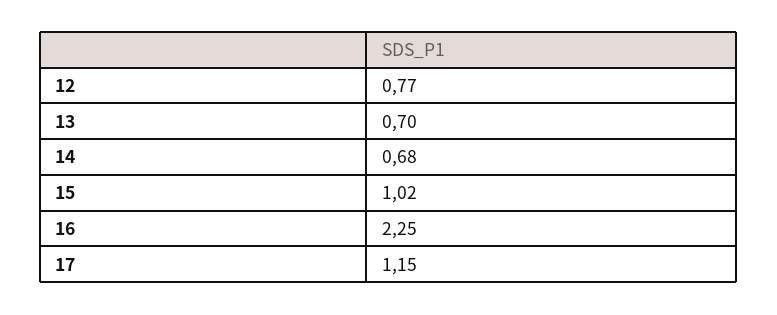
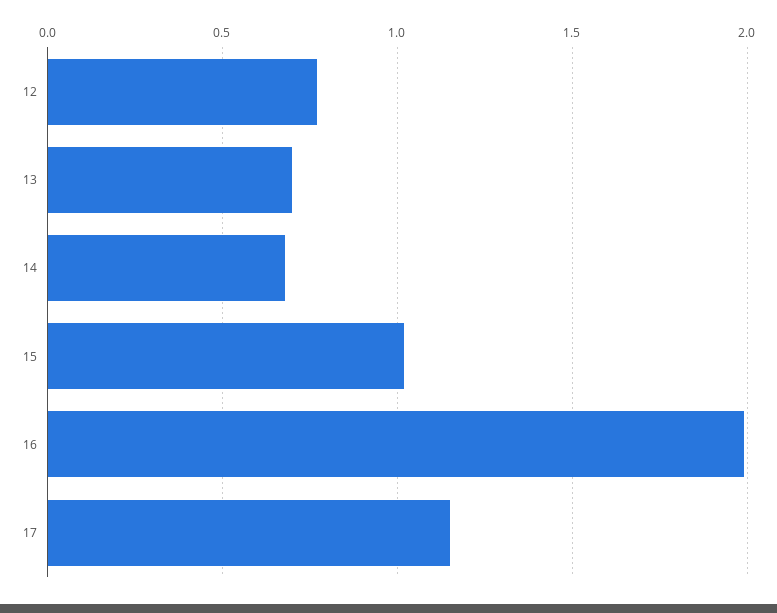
16: 2.25 -> 2

